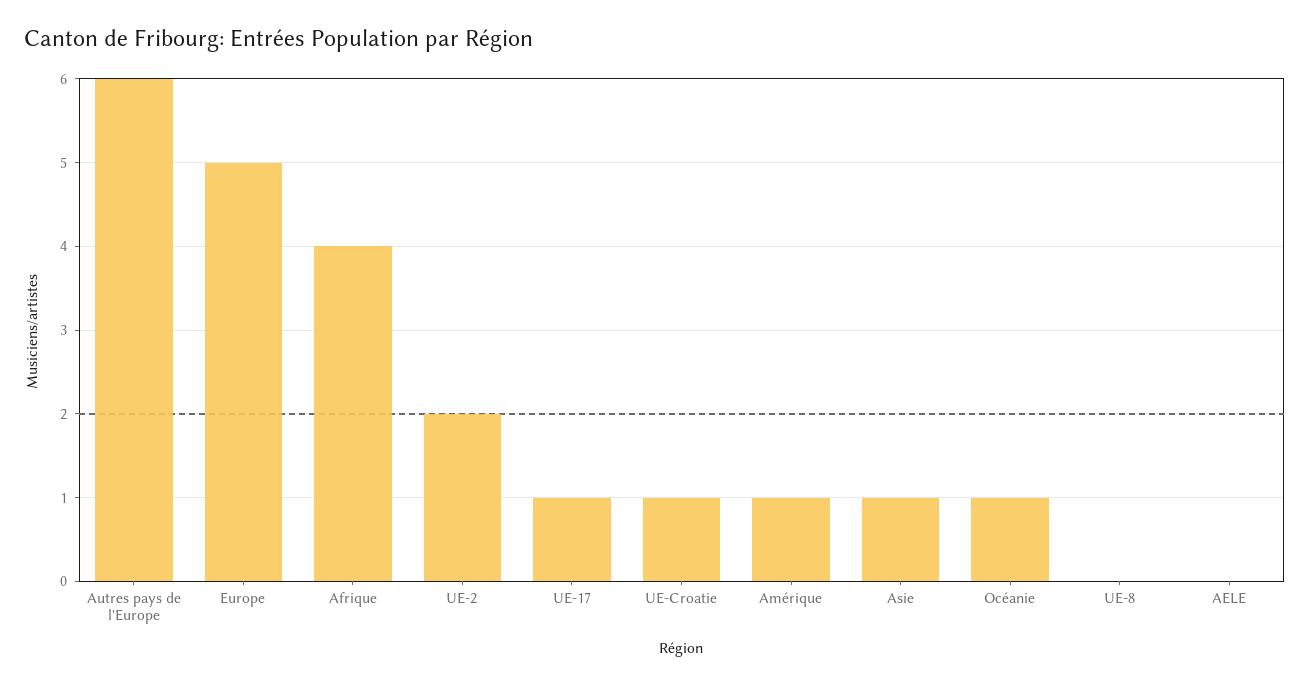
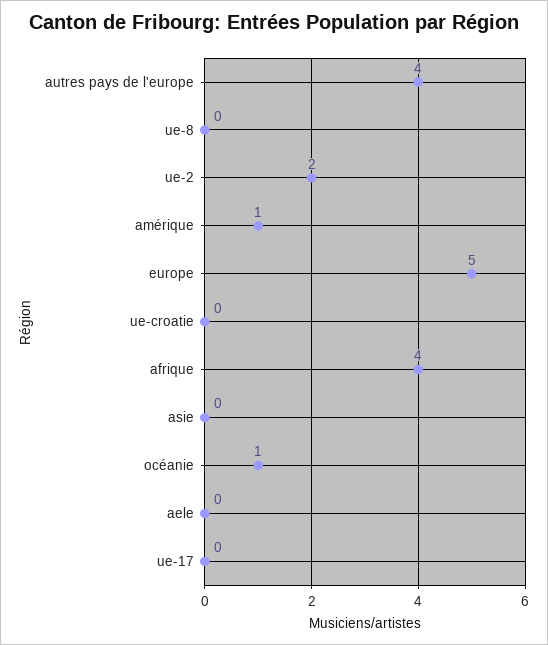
Autres pays de l'Europe: 6 -> 4
UE-17: 1 -> 0
UE-Croatie: 1 -> 0
Asie: 1 -> 0

